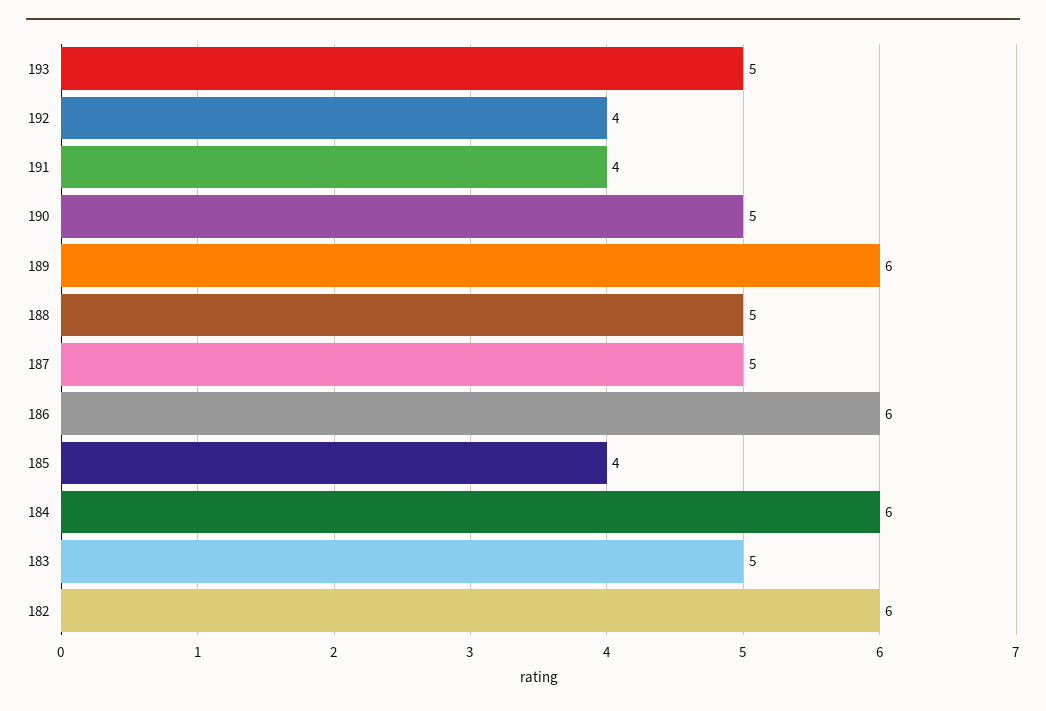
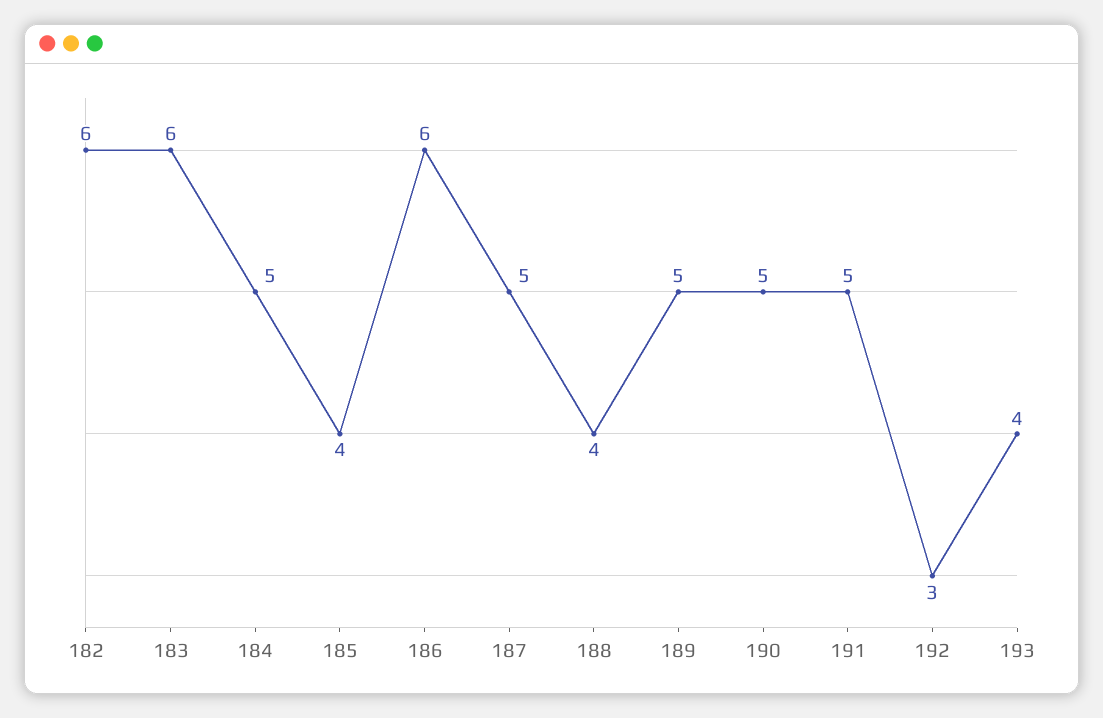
193: 5 -> 4
192: 4 -> 3
191: 4 -> 5
189: 6 -> 5
188: 5 -> 4
184: 6 -> 5
183: 5 -> 6

